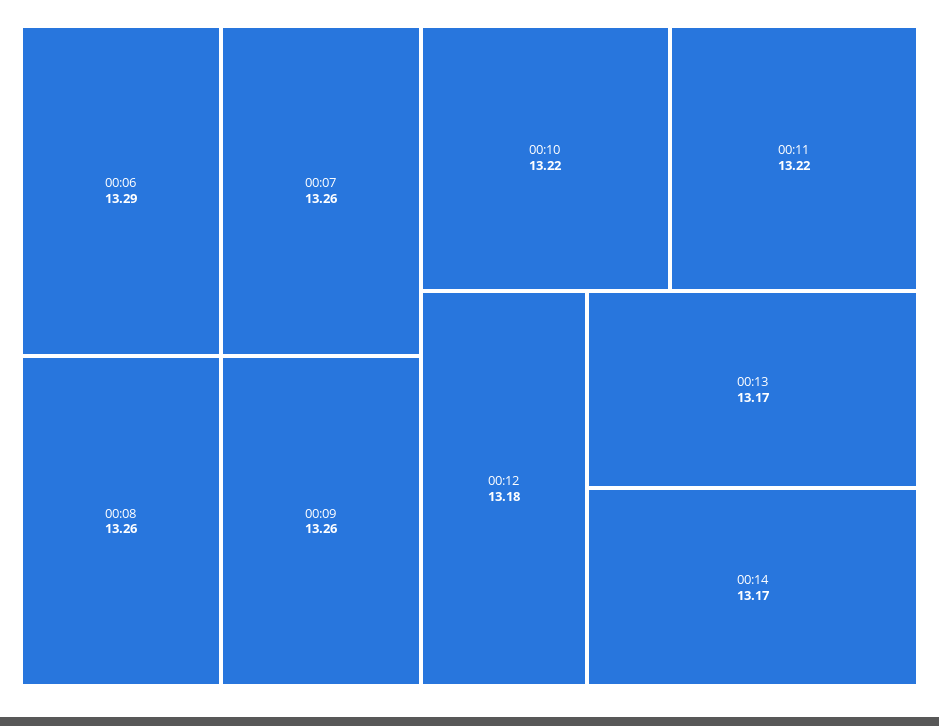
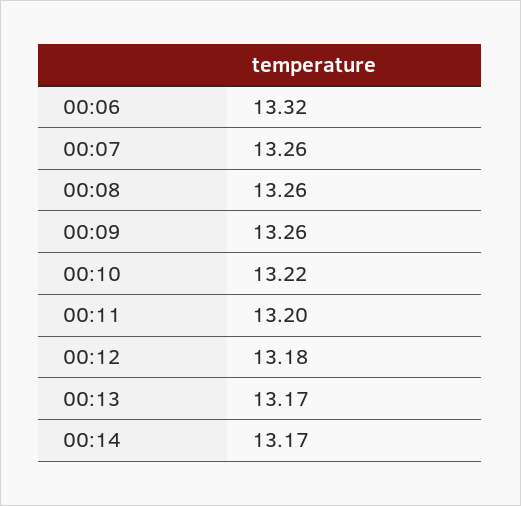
00:06: 13.29 -> 13.32
00:11: 13.22 -> 13.2

